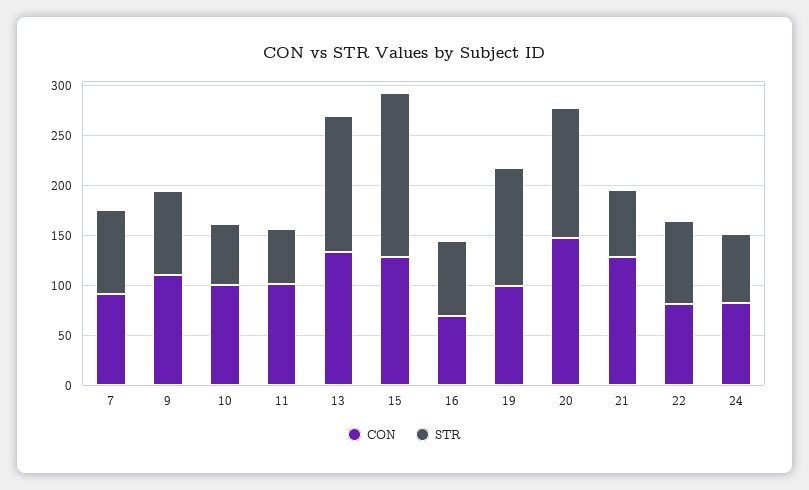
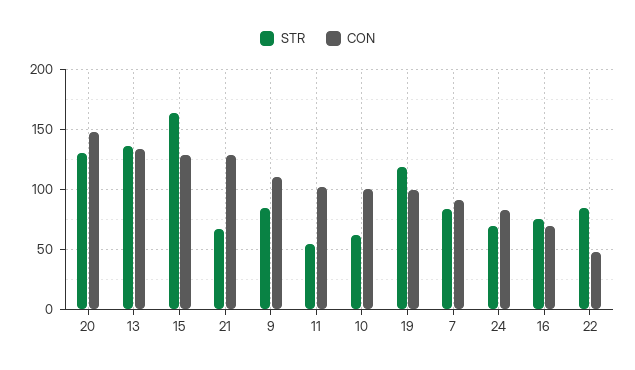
CON, 22: 80 -> 50

